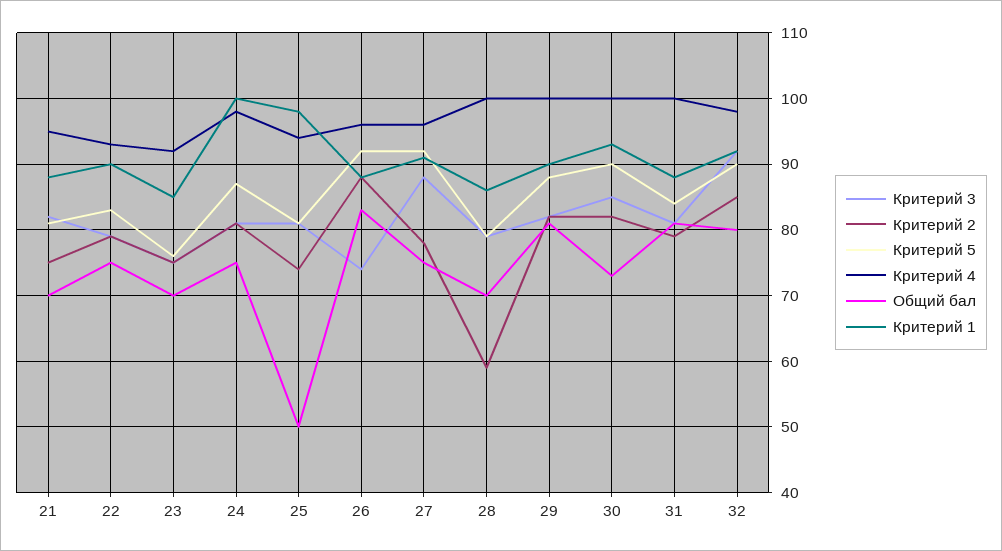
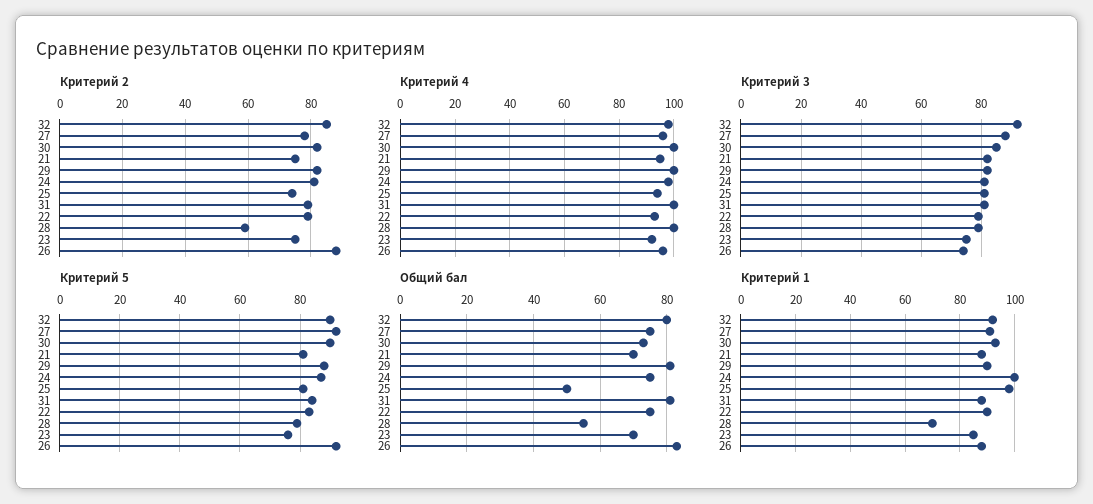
Общий бал, 28: 70 -> 55
Критерий 1, 28: 86 -> 70

